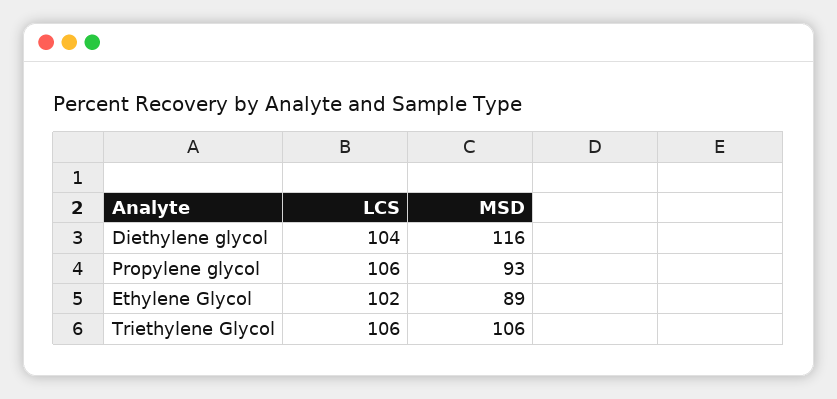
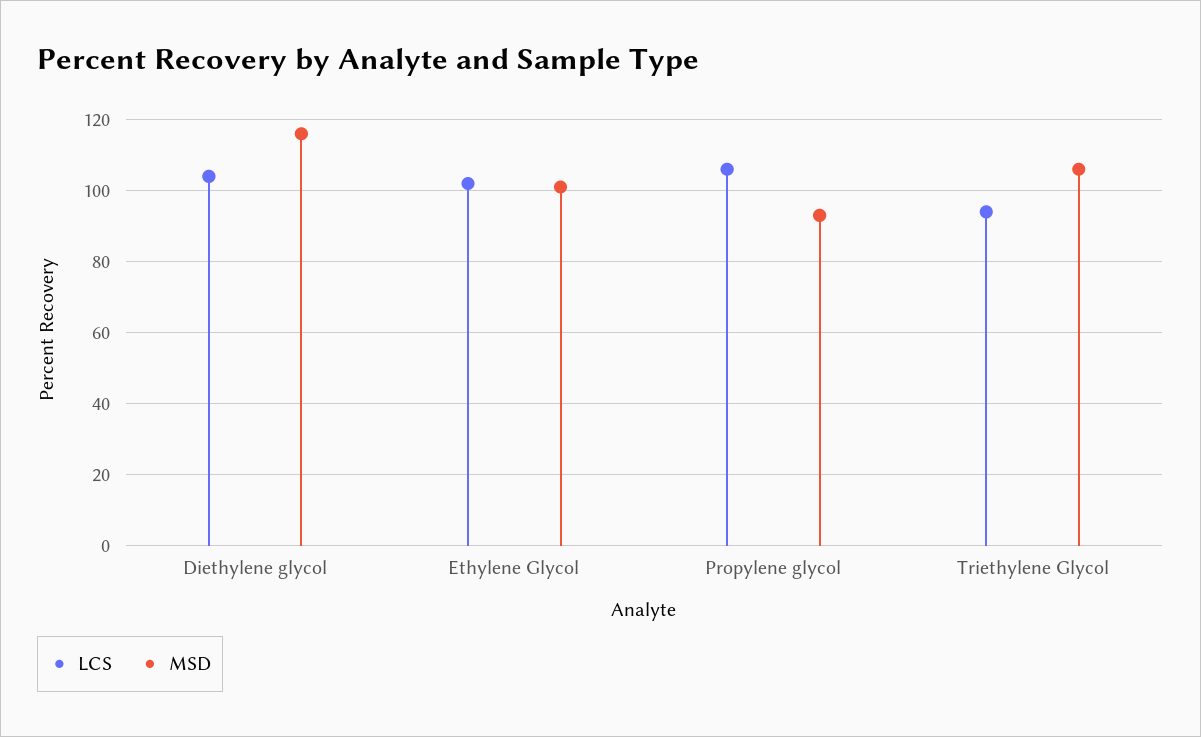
MSD, Ethylene Glycol: 89 -> 100
LCS, Triethylene Glycol: 106 -> 95

